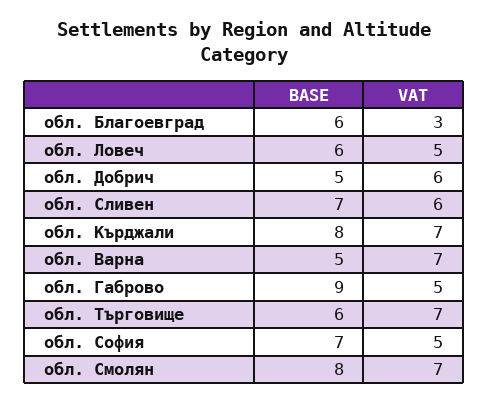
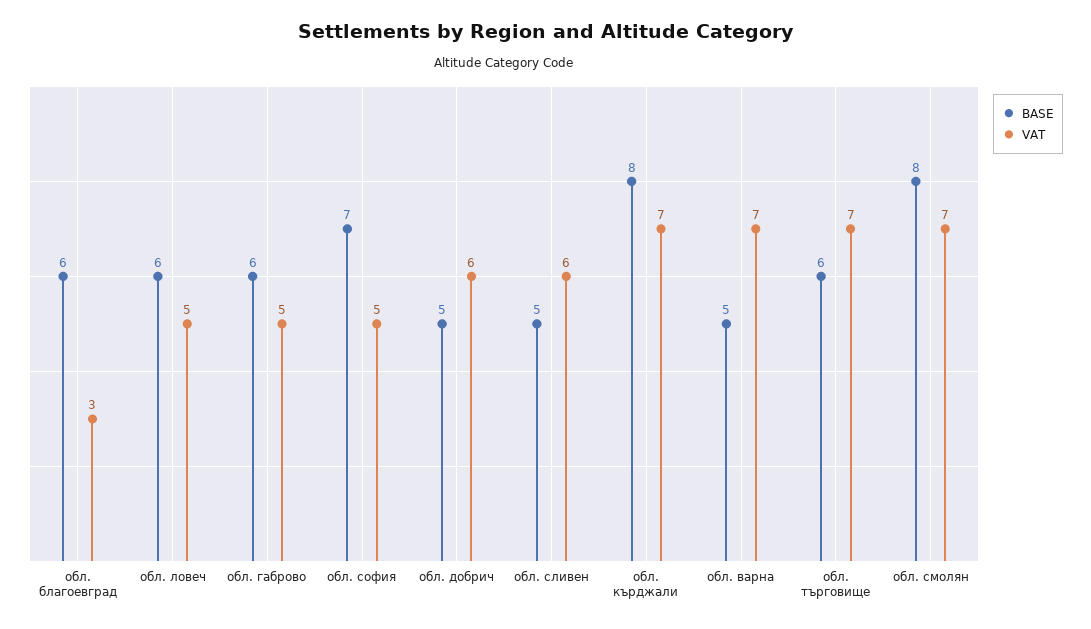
BASE, обл. Сливен: 7 -> 5
BASE, обл. Габрово: 9 -> 6

